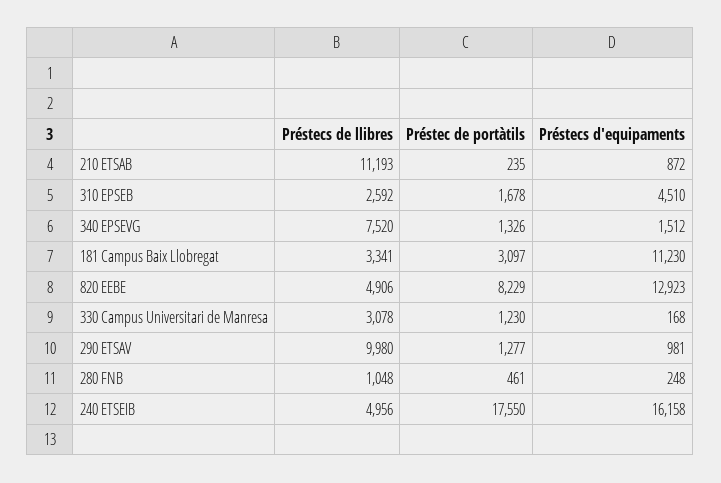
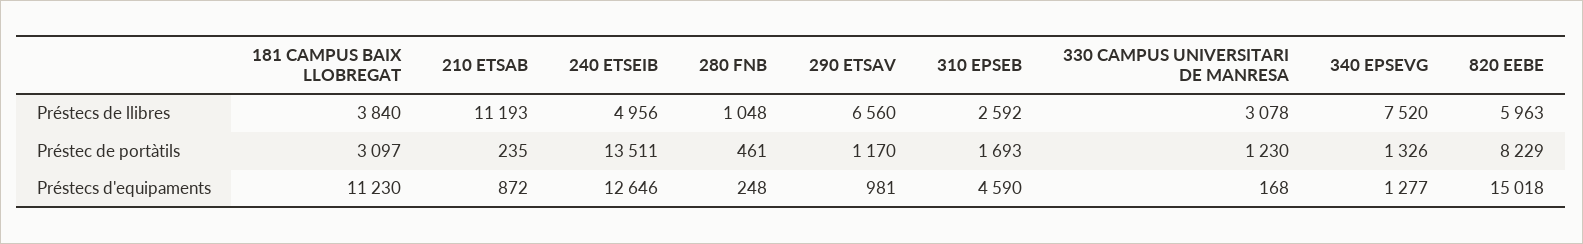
Préstec de portàtils, 310 EPSEB: 1678 -> 1693
Préstecs d'equipaments, 310 EPSEB: 4510 -> 4590
Préstecs d'equipaments, 340 EPSEVG: 1512 -> 1277
Préstecs de llibres, 181 Campus Baix Llobregat: 3341 -> 3840
Préstecs de llibres, 820 EEBE: 4906 -> 5963
Préstecs d'equipaments, 820 EEBE: 12923 -> 15018
Préstecs de llibres, 290 ETSAV: 9980 -> 6560
Préstec de portàtils, 290 ETSAV: 1277 -> 1170
Préstec de portàtils, 240 ETSEIB: 17550 -> 13511
Préstecs d'equipaments, 240 ETSEIB: 16158 -> 12646

